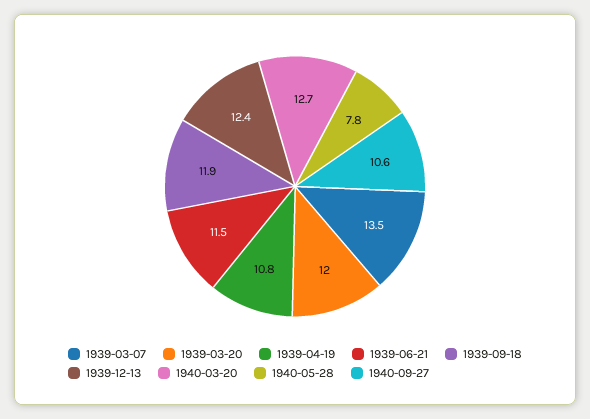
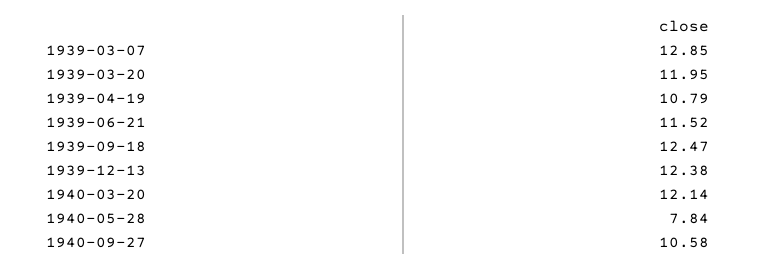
1939-03-07: 13.5 -> 12.85
1939-09-18: 11.9 -> 12.47
1940-03-20: 12.7 -> 12.14

